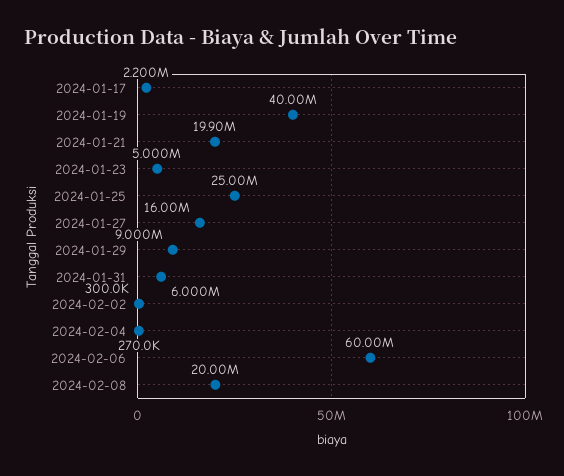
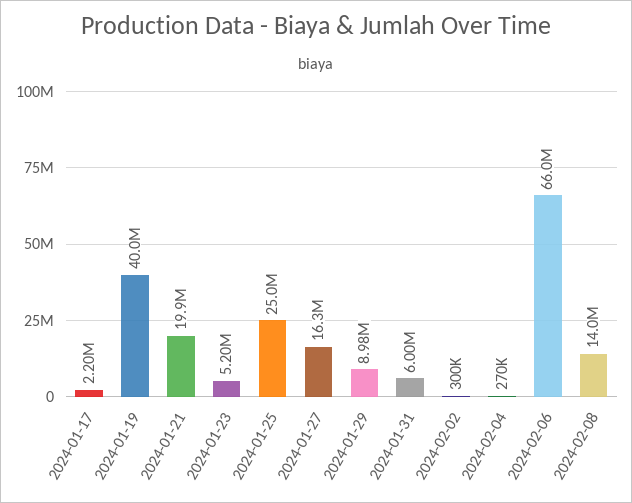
2024-01-23: 5000000 -> 5200000
2024-01-27: 16000000 -> 16300000
2024-01-29: 9000000 -> 8980000
2024-02-06: 60000000 -> 66000000
2024-02-08: 20000000 -> 14000000

